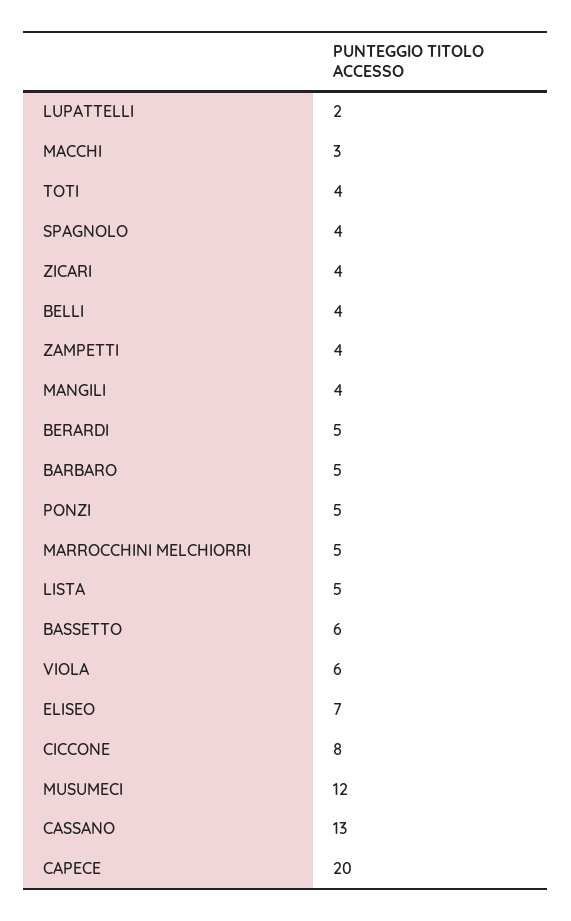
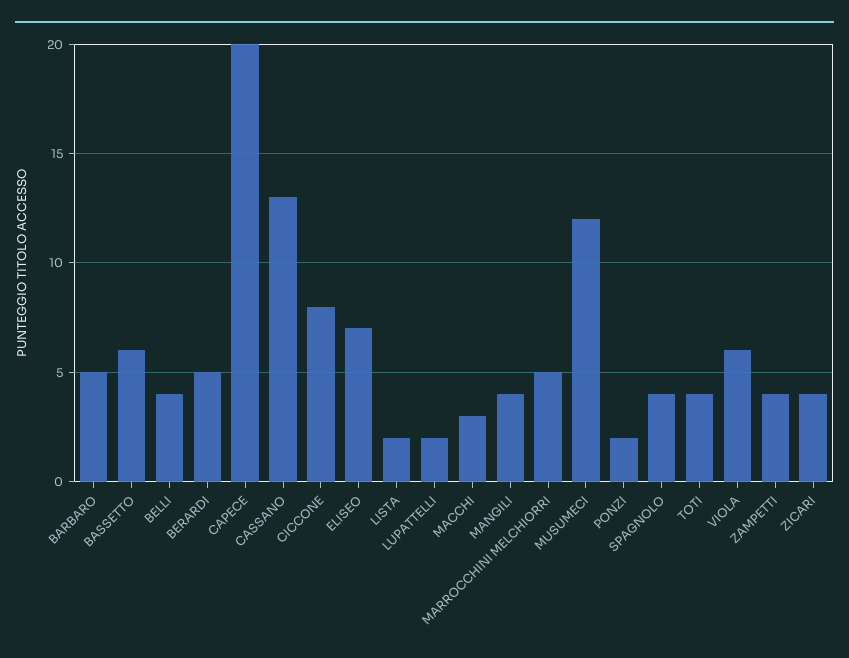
PONZI: 5 -> 2
LISTA: 5 -> 2

